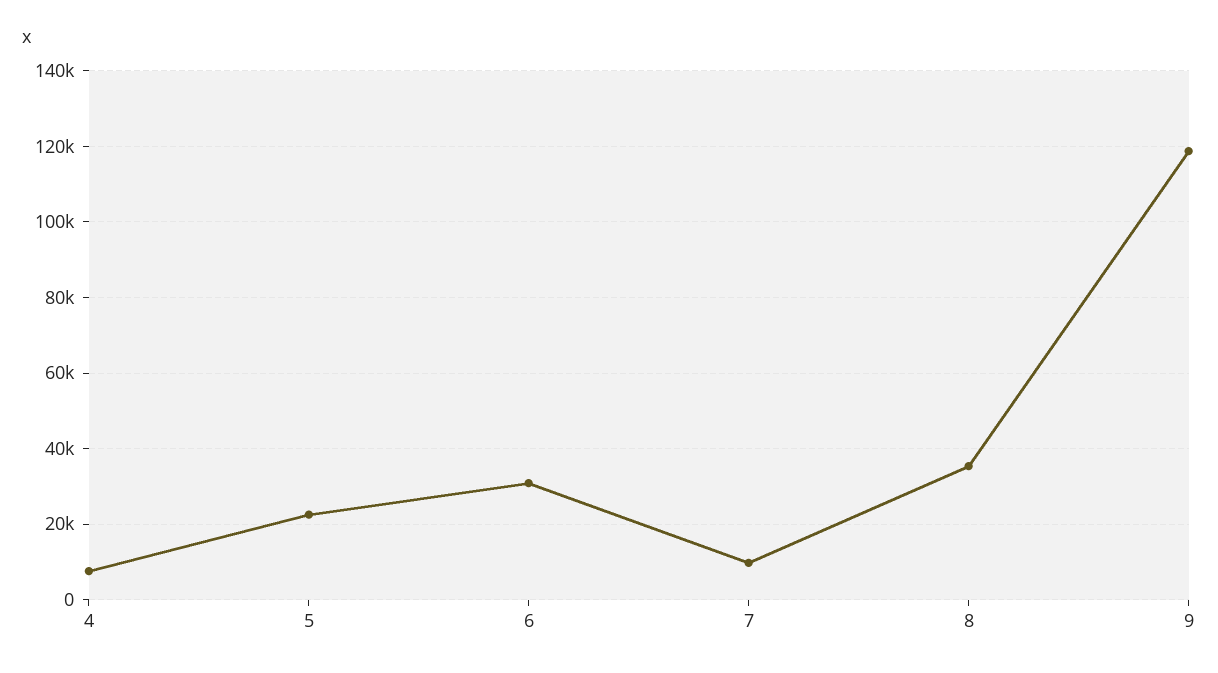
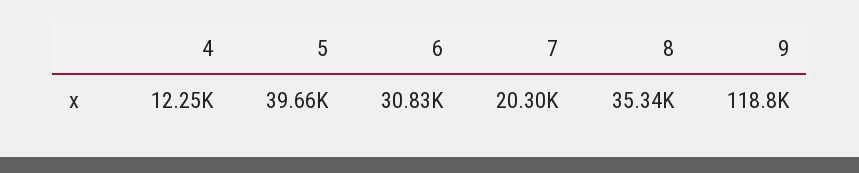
4: 8000 -> 12250
5: 22000 -> 39660
7: 10000 -> 20300

